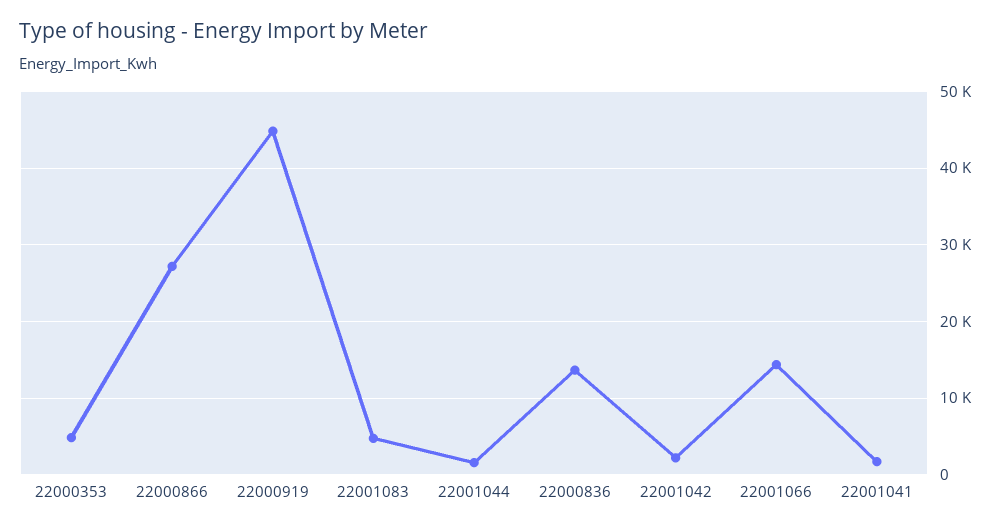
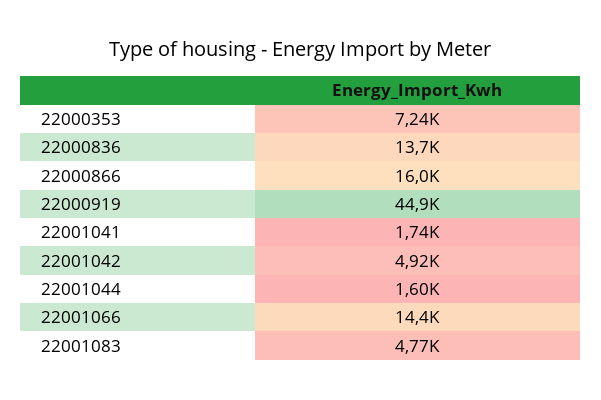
22000353: 5000 -> 7240
22000866: 27000 -> 16000
22001042: 2000 -> 4920

